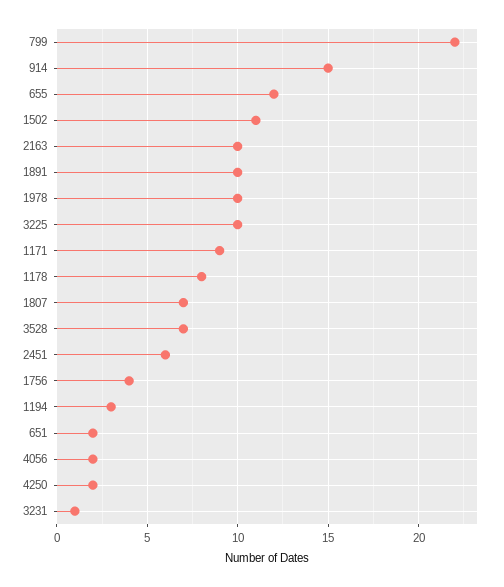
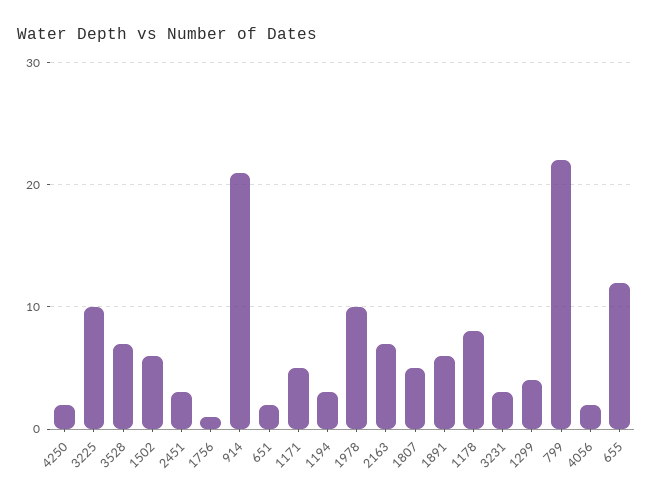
914: 15 -> 21
1502: 11 -> 6
2163: 10 -> 7
1891: 10 -> 6
1171: 9 -> 5
1807: 7 -> 5
2451: 6 -> 3
1756: 4 -> 1
3231: 1 -> 3
1299: none -> 4

